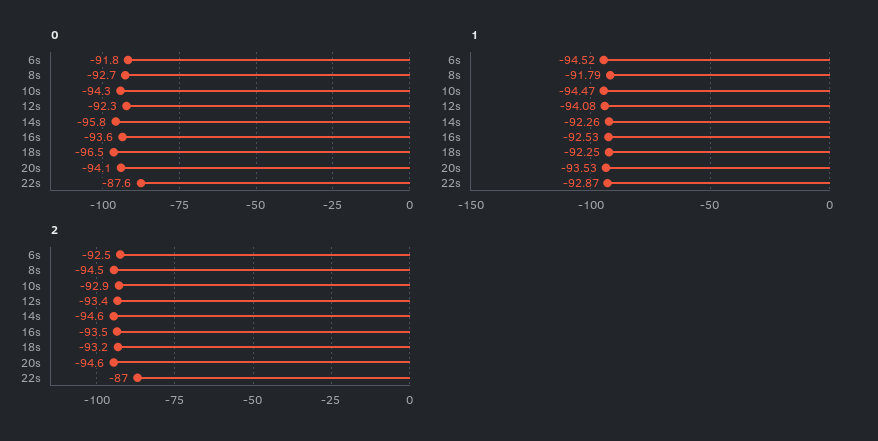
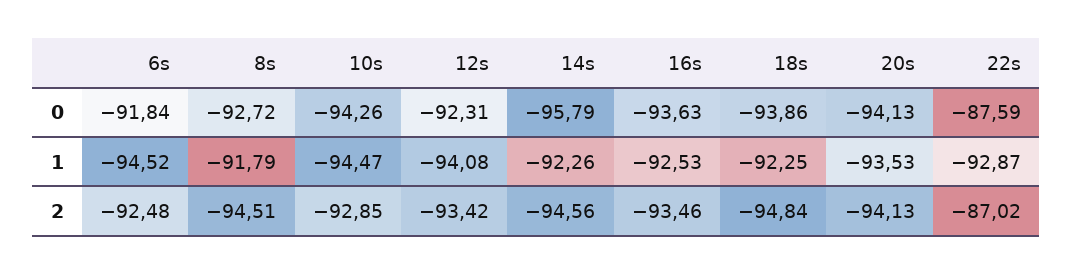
0, 18s: -96.5 -> -93.86
2, 18s: -93.2 -> -94.84
2, 20s: -94.6 -> -94.13

